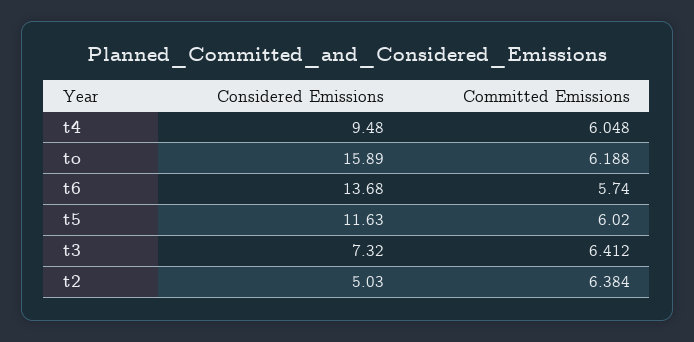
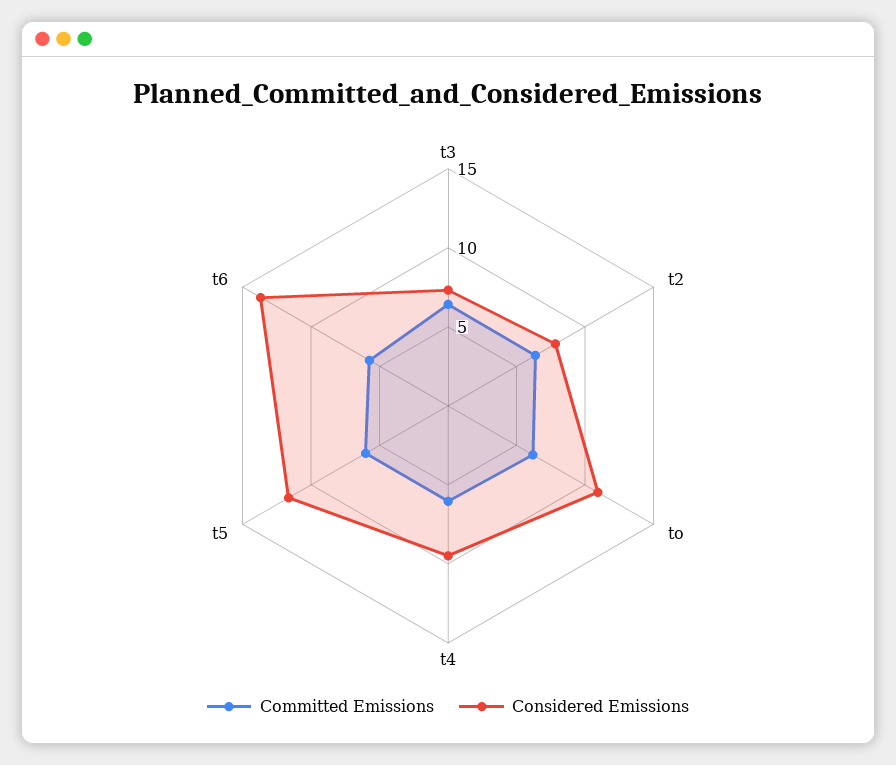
Considered Emissions, to: 15.89 -> 11
Considered Emissions, t2: 5.03 -> 8

